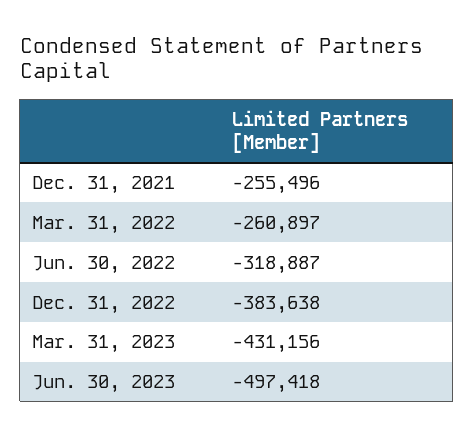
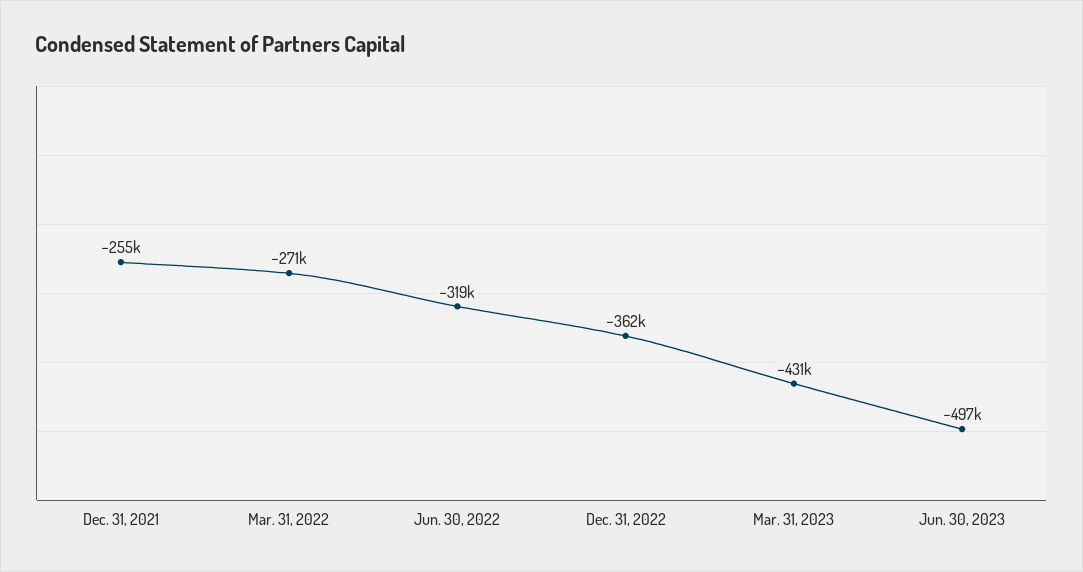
Mar. 31, 2022: -260897 -> -271000
Dec. 31, 2022: -383638 -> -362000

